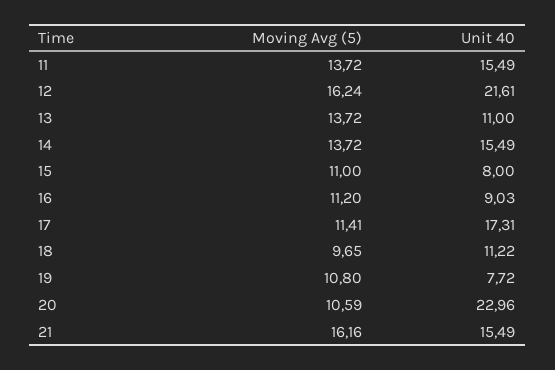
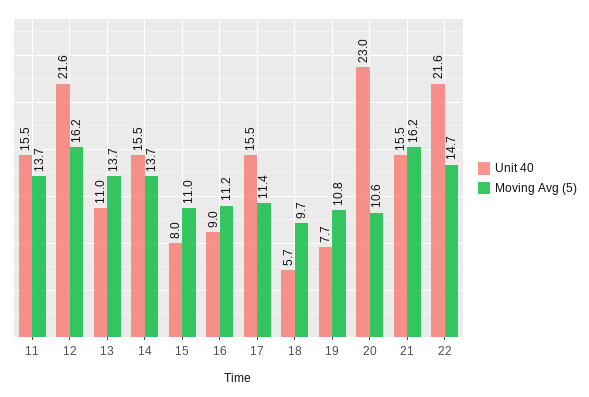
Unit 40, 17: 17.31 -> 15.5
Unit 40, 18: 11.22 -> 5.7
Unit 40, 22: none -> 21.6
Moving Avg (5), 22: none -> 14.7

